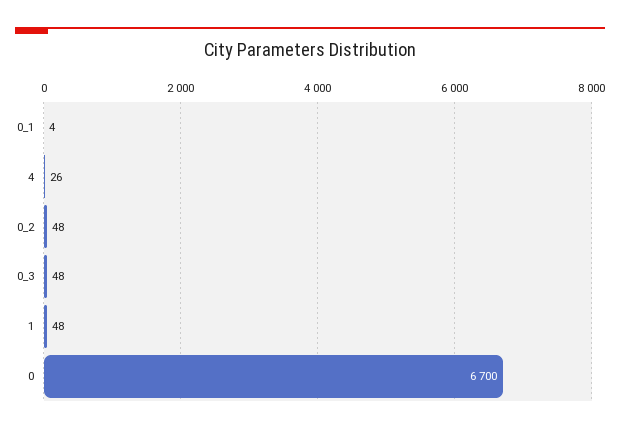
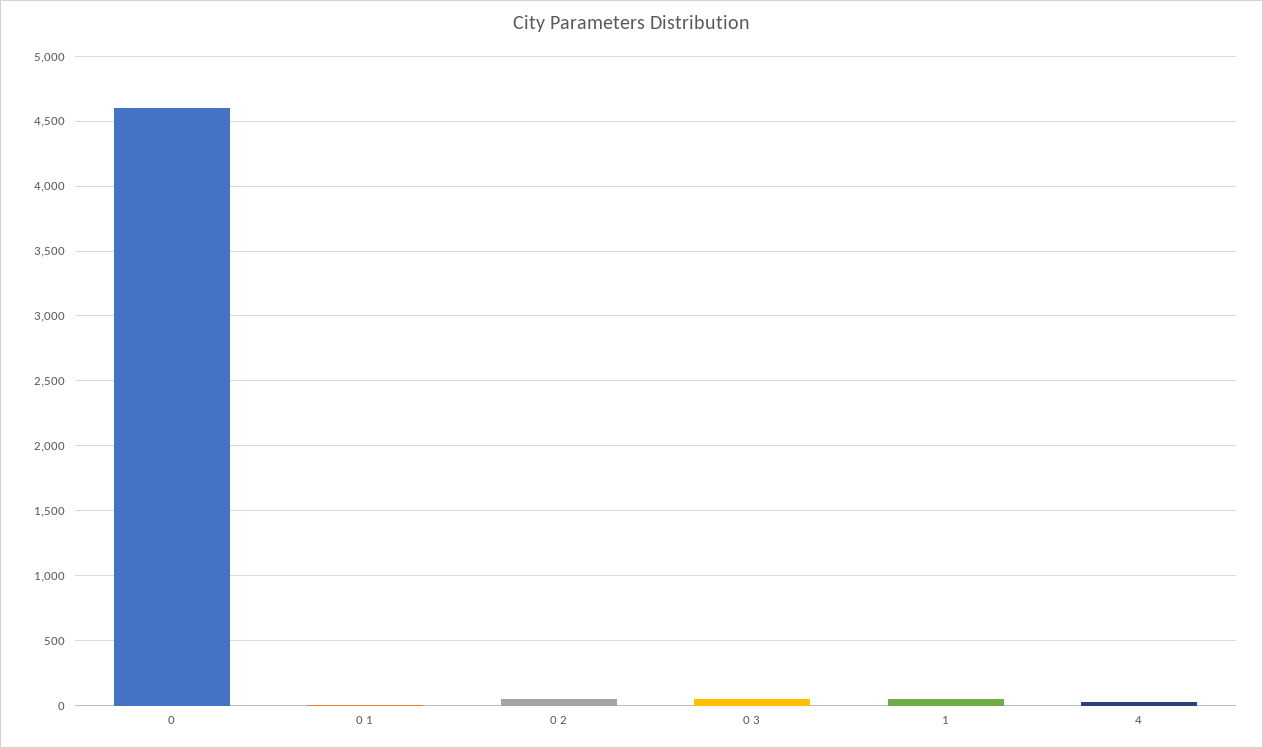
0: 6700 -> 4600

